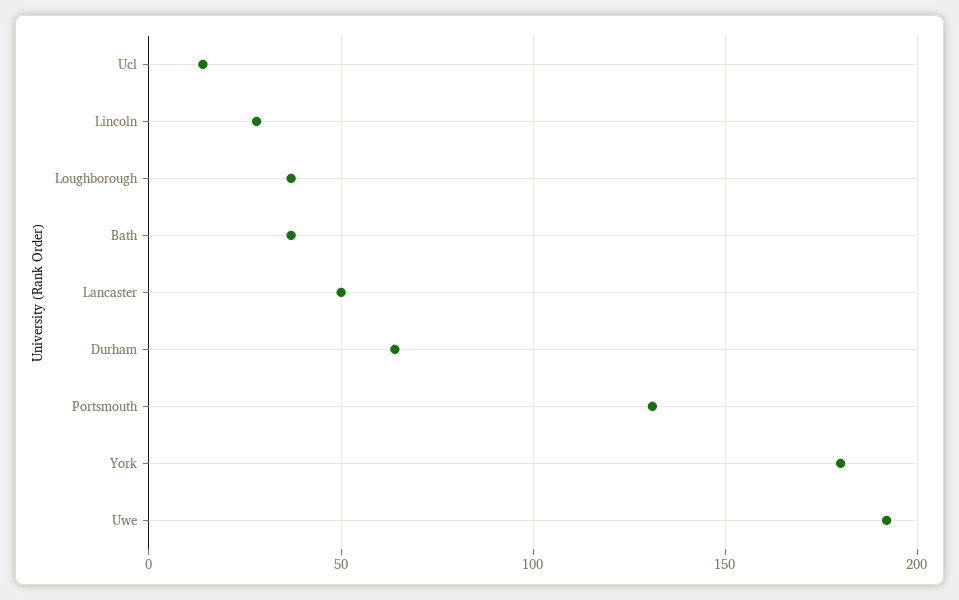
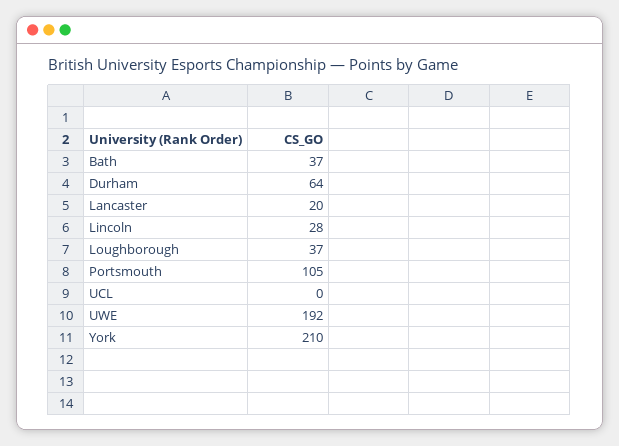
Ucl: 15 -> 0
Lancaster: 50 -> 20
Portsmouth: 130 -> 105
York: 180 -> 210

